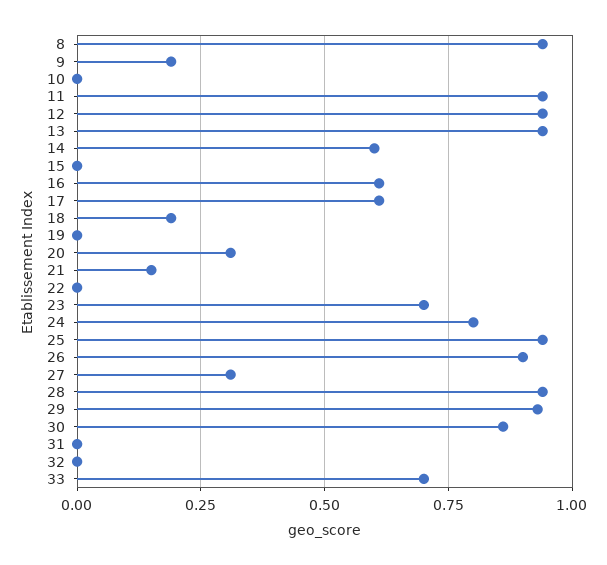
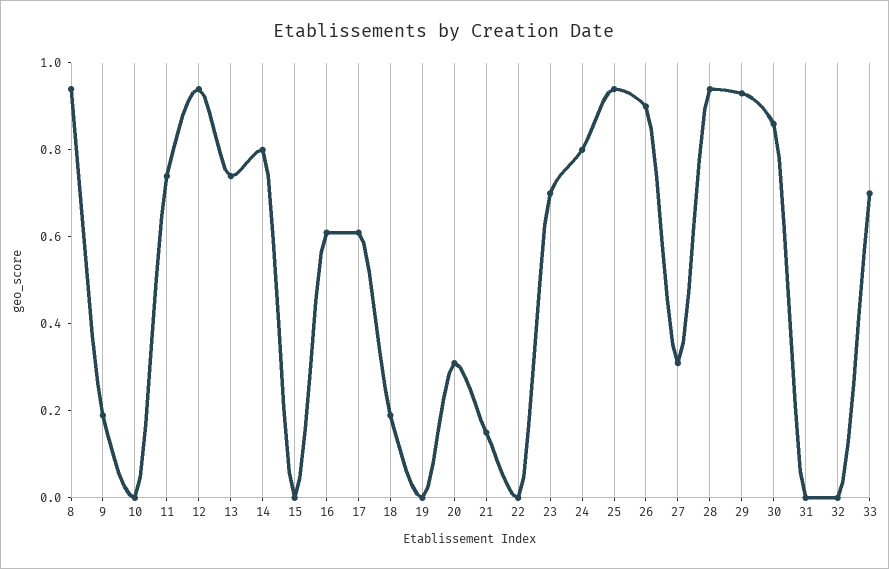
11: 0.95 -> 0.75
13: 0.95 -> 0.75
14: 0.6 -> 0.8

